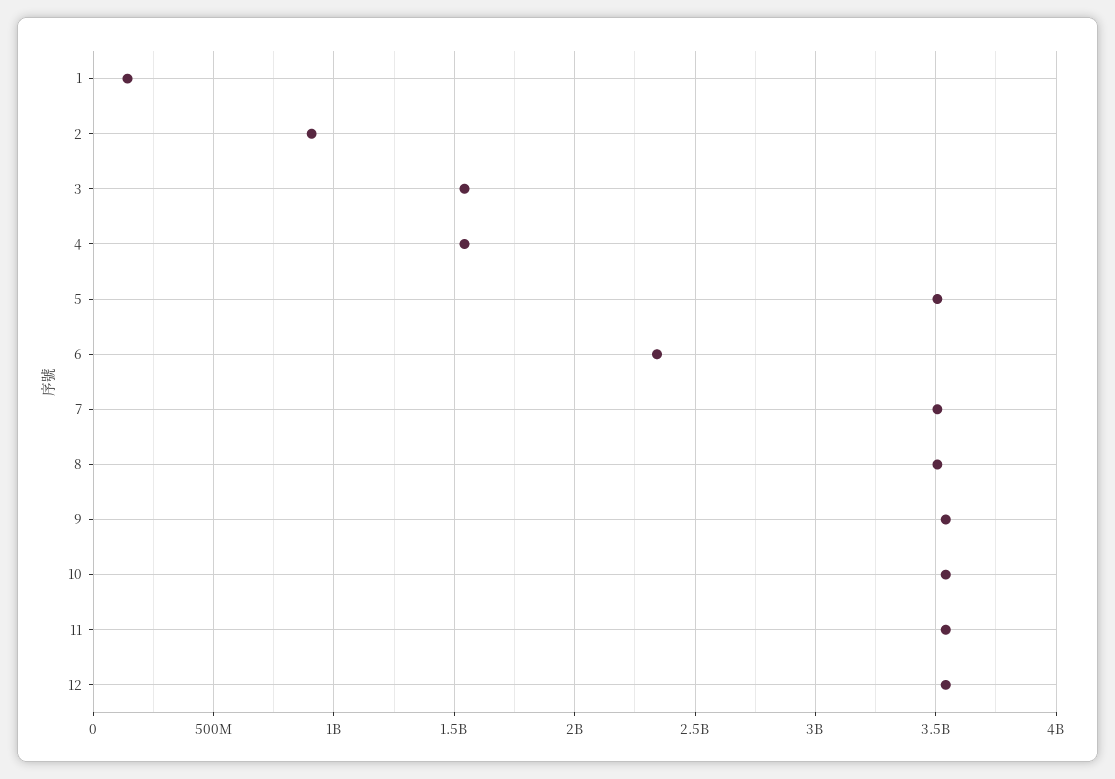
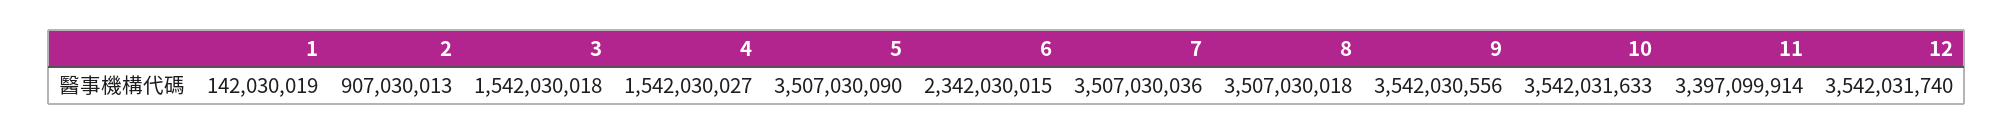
11: 3550000000 -> 3397099914

